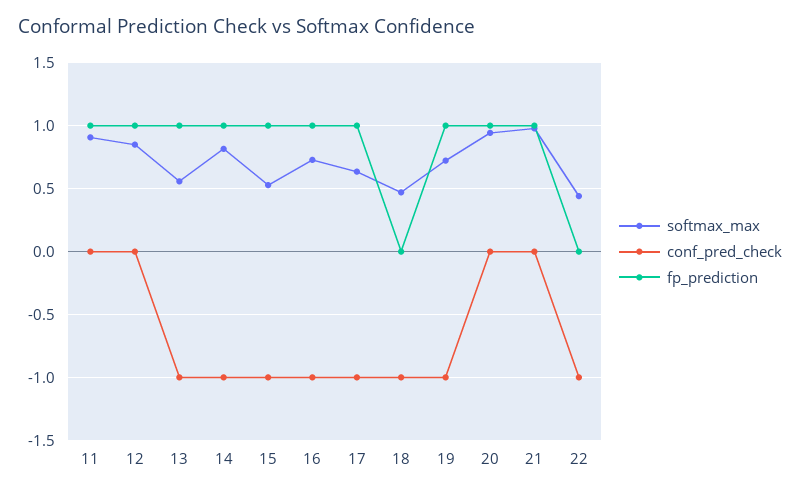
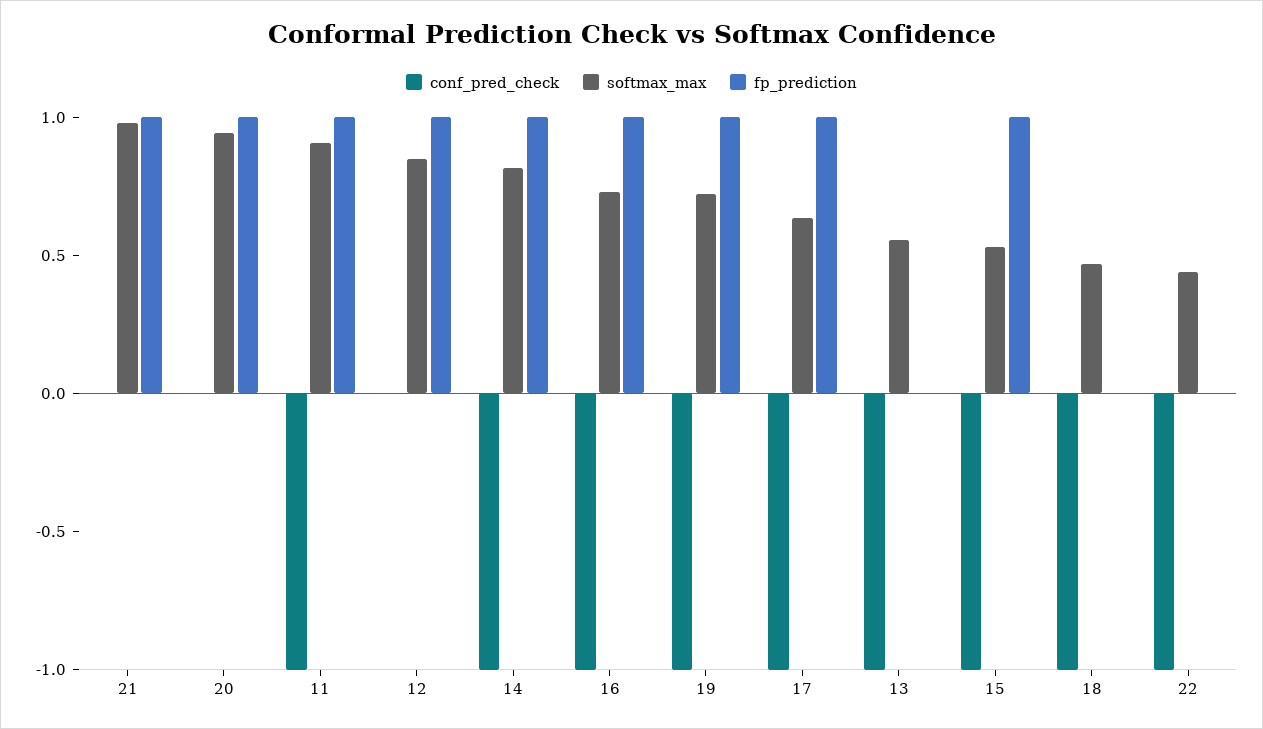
conf_pred_check, 11: 0 -> -1
fp_prediction, 13: 1 -> 0

